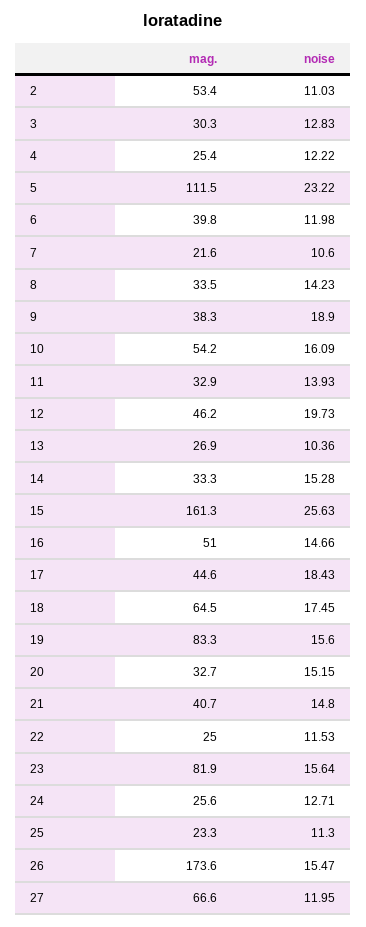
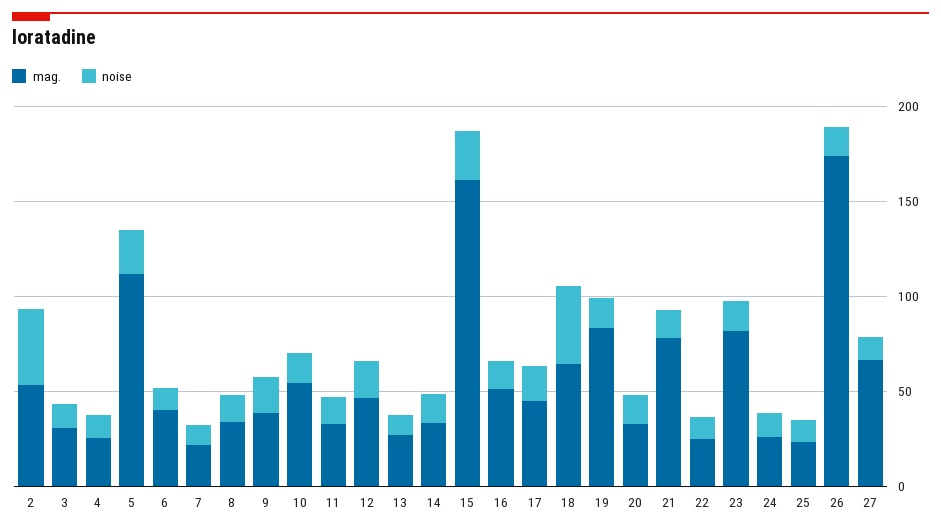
noise, 2: 11.03 -> 40
noise, 18: 17.45 -> 40
mag., 21: 40.7 -> 80

